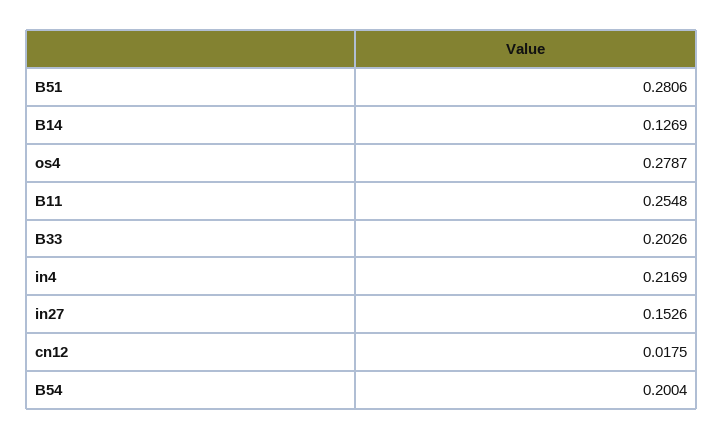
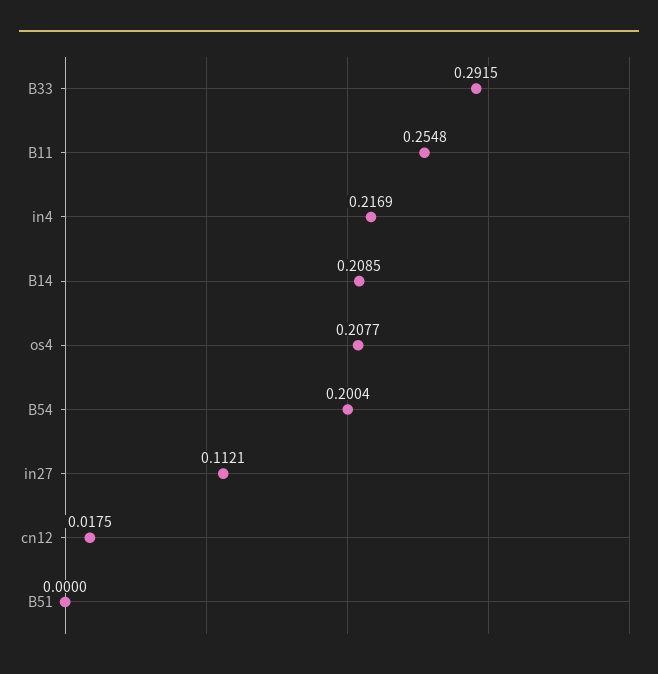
B51: 0.2806 -> 0
B14: 0.1269 -> 0.2085
os4: 0.2787 -> 0.2077
B33: 0.2026 -> 0.2915
in27: 0.1526 -> 0.1121

